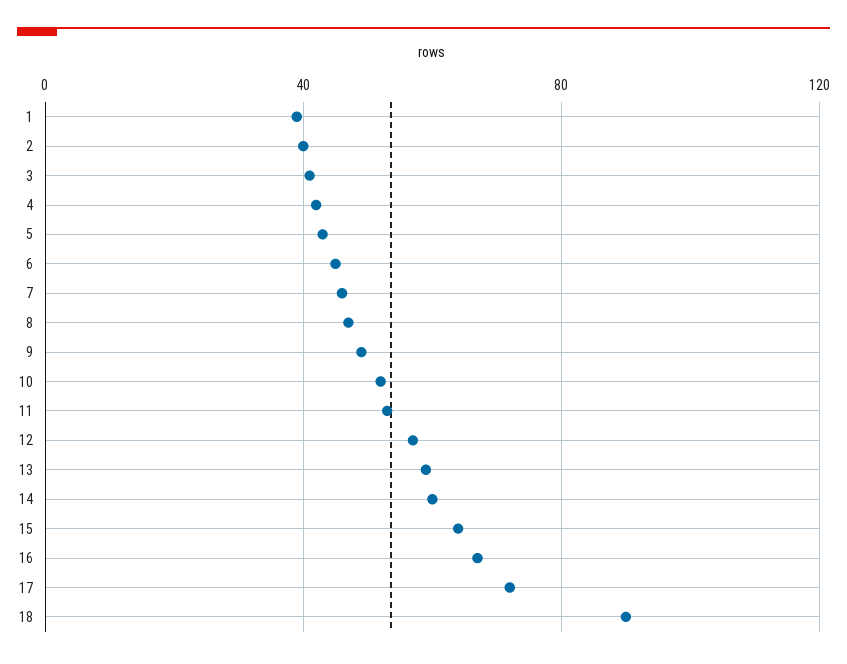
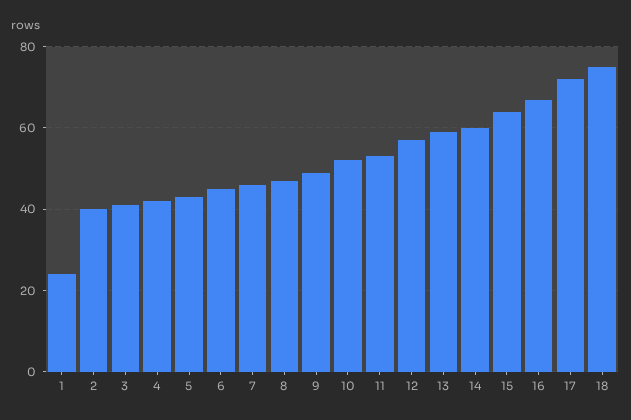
1: 40 -> 25
18: 90 -> 75

